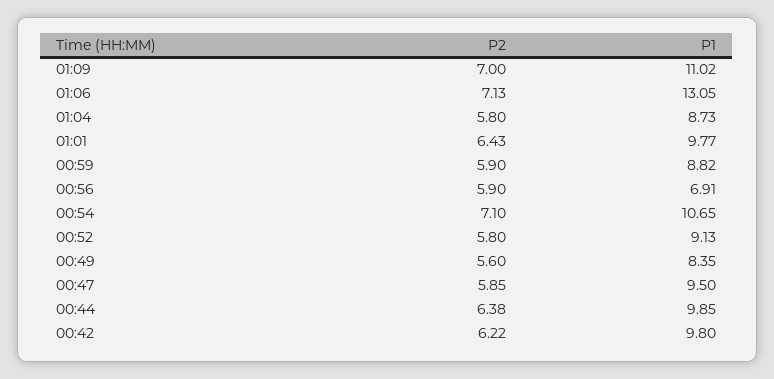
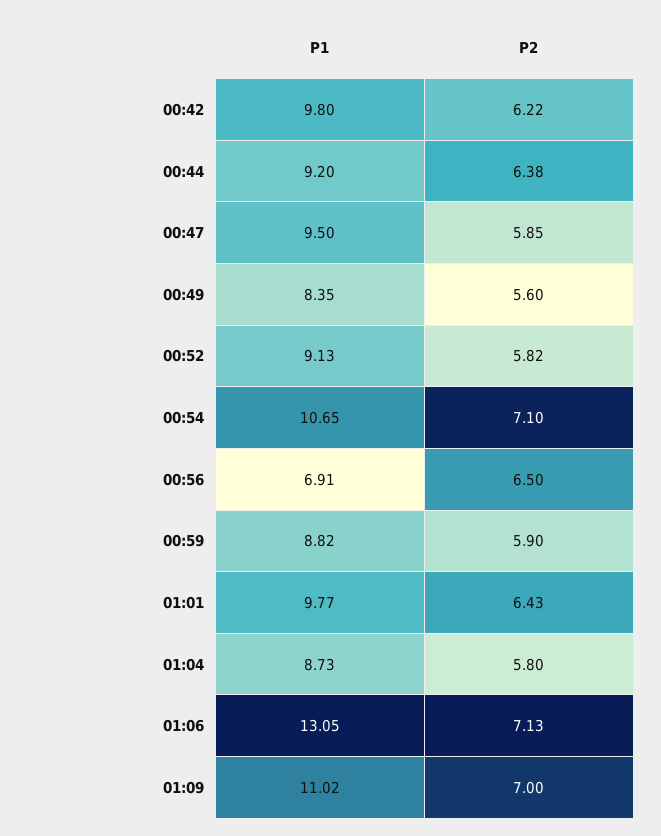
P2, 00:56: 5.9 -> 6.5
P2, 00:52: 5.8 -> 5.82
P1, 00:44: 9.85 -> 9.2

